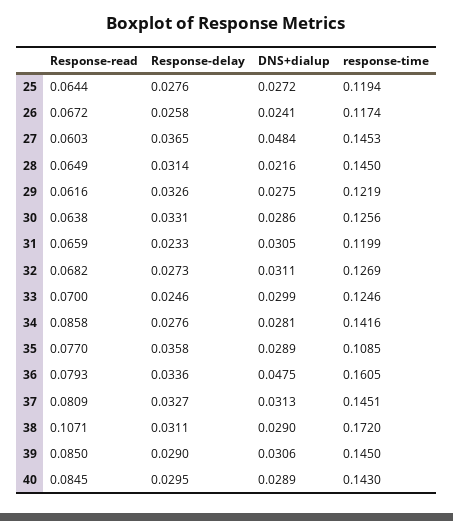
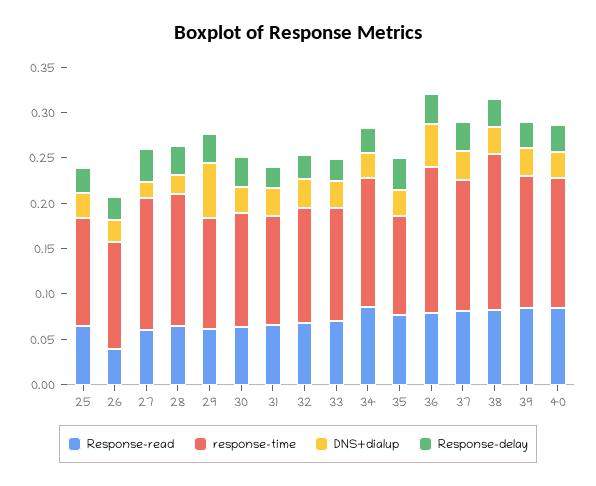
Response-read, 26: 0.0672 -> 0.04
DNS+dialup, 27: 0.0484 -> 0.02
DNS+dialup, 29: 0.0275 -> 0.06
Response-read, 38: 0.1071 -> 0.08

